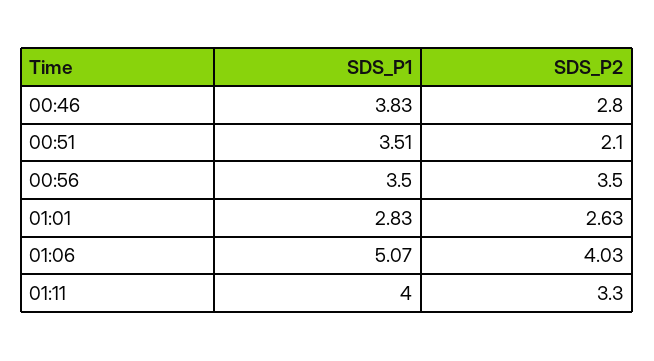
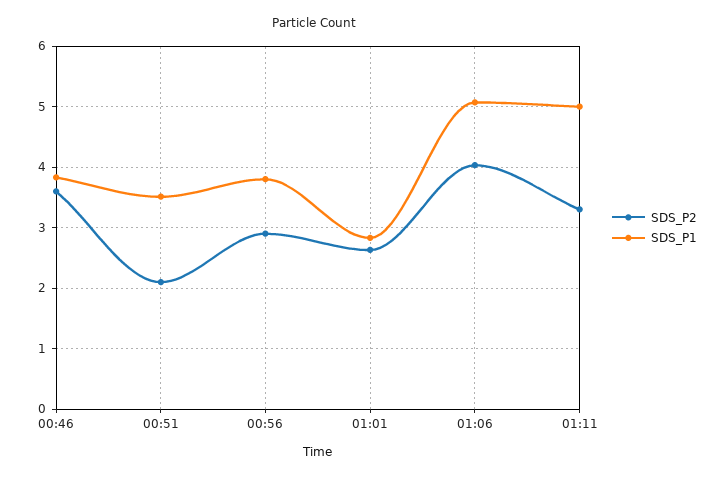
SDS_P2, 00:46: 2.8 -> 3.6
SDS_P1, 00:56: 3.5 -> 3.8
SDS_P2, 00:56: 3.5 -> 2.9
SDS_P1, 01:11: 4 -> 5

